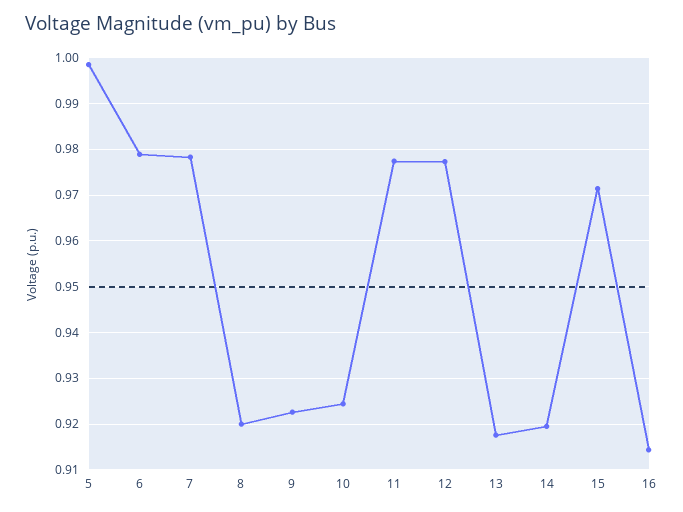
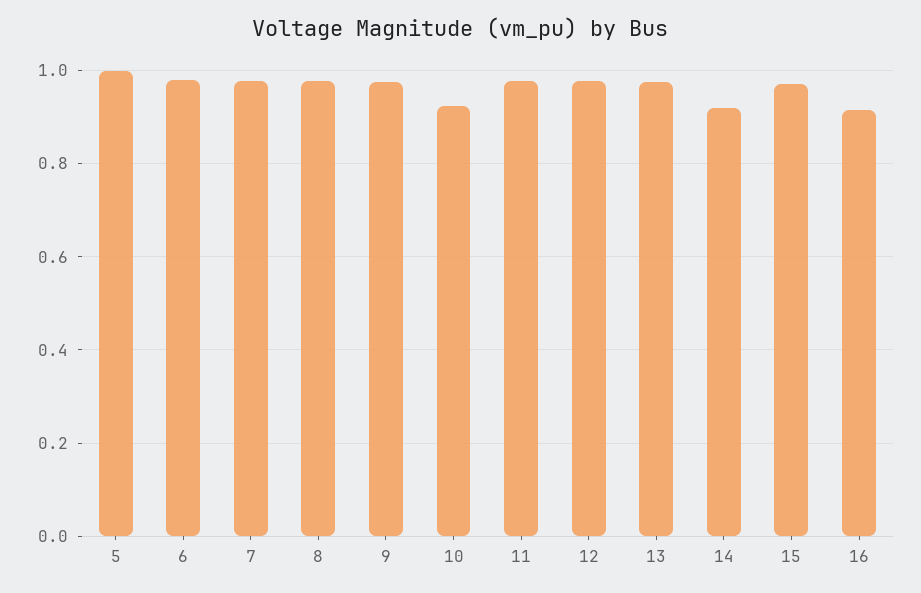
8: 0.92 -> 0.98
9: 0.922 -> 0.98
13: 0.918 -> 0.98

